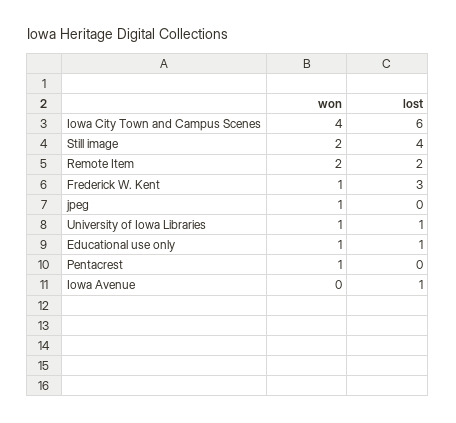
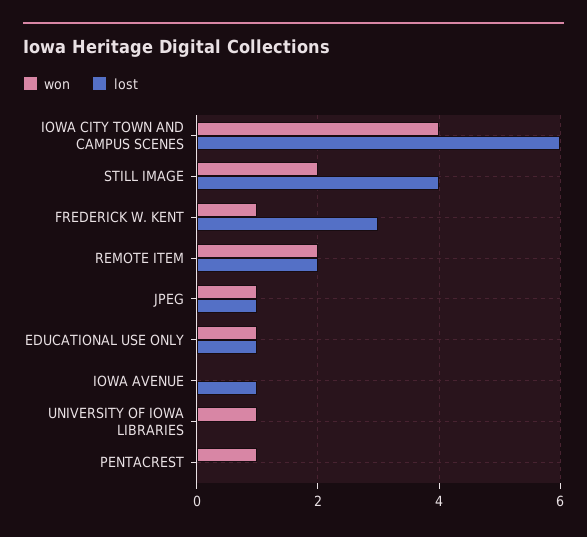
lost, jpeg: 0 -> 1
lost, University of Iowa Libraries: 1 -> 0

